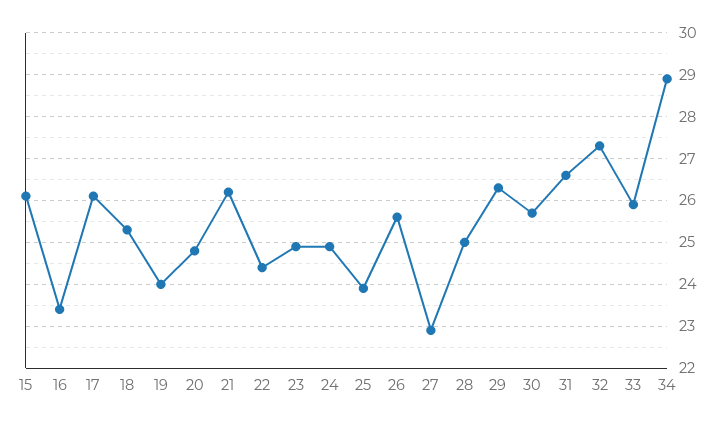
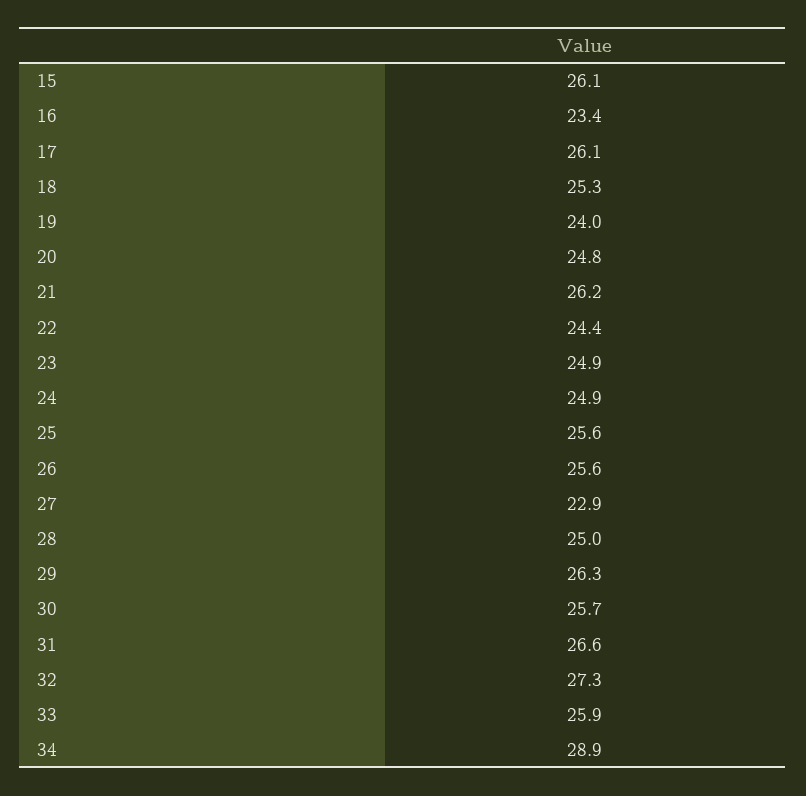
25: 24 -> 25.6

